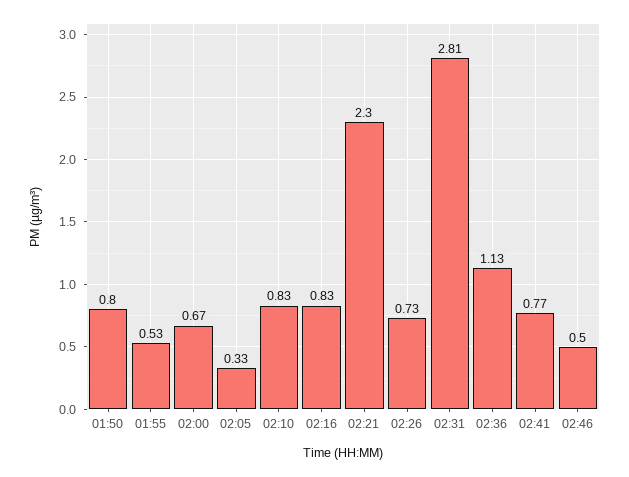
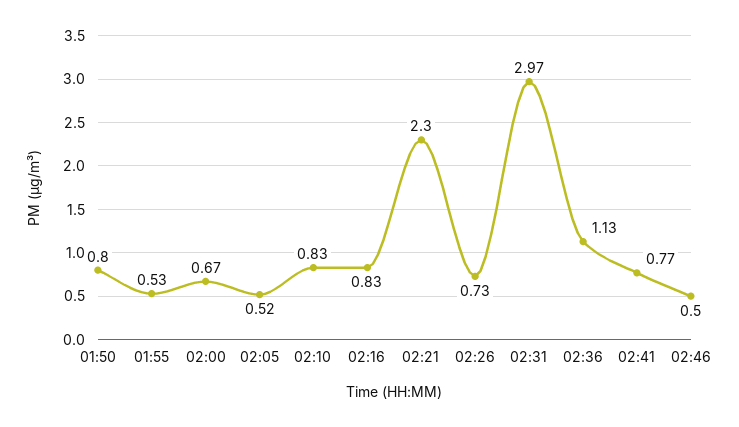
02:05: 0.33 -> 0.52
02:31: 2.81 -> 2.97

